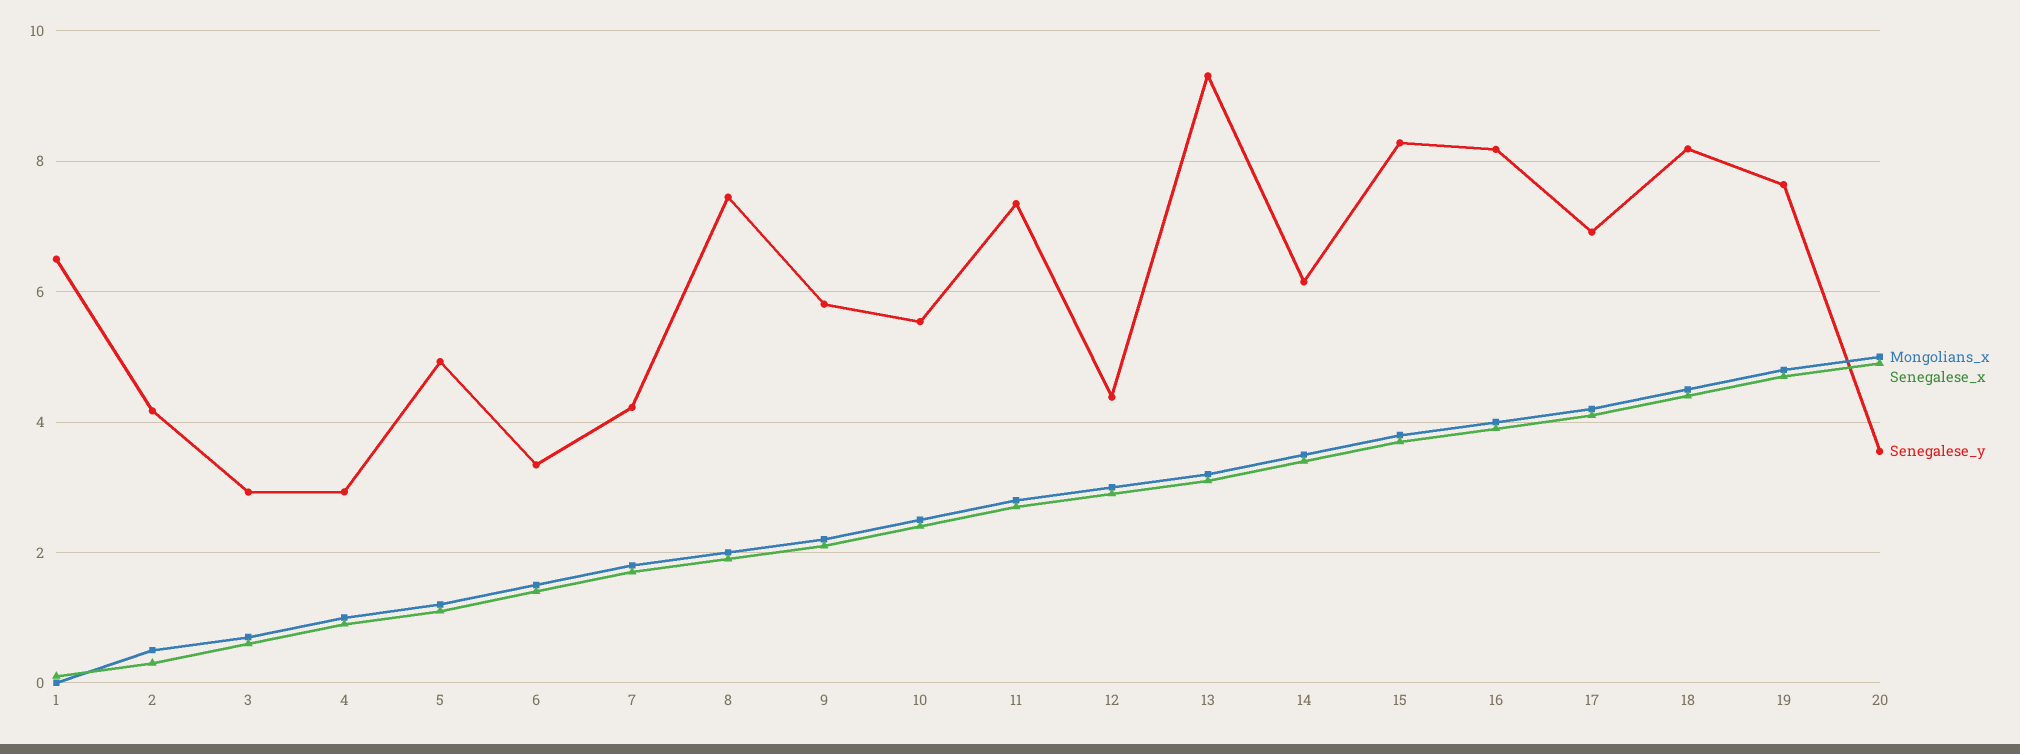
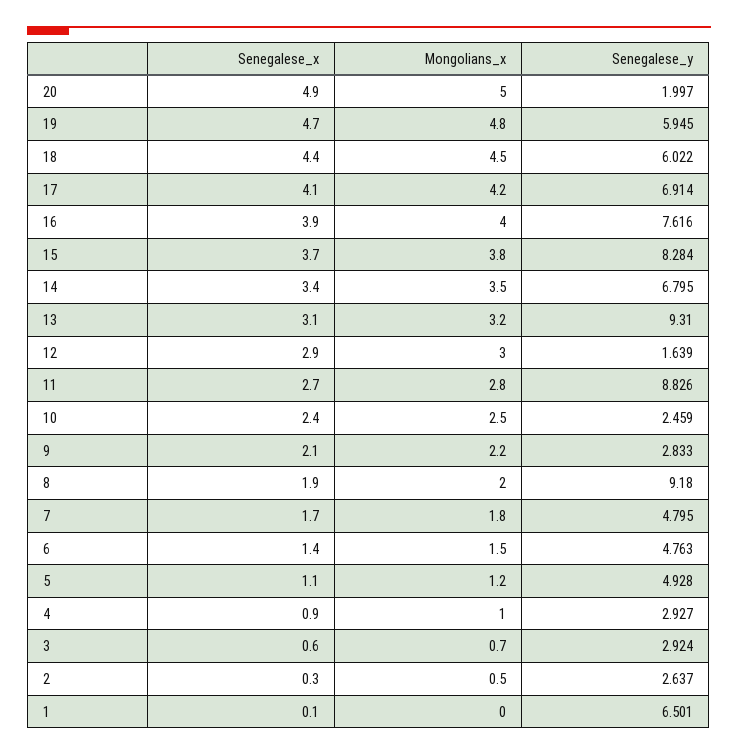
Senegalese_y, 2: 4.2 -> 2.637
Senegalese_y, 6: 3.4 -> 4.763
Senegalese_y, 7: 4.2 -> 4.795
Senegalese_y, 8: 7.4 -> 9.18
Senegalese_y, 9: 5.8 -> 2.833
Senegalese_y, 10: 5.6 -> 2.459
Senegalese_y, 11: 7.4 -> 8.826
Senegalese_y, 12: 4.4 -> 1.639
Senegalese_y, 14: 6.2 -> 6.795
Senegalese_y, 16: 8.2 -> 7.616
Senegalese_y, 18: 8.2 -> 6.022
Senegalese_y, 19: 7.6 -> 5.945
Senegalese_y, 20: 3.6 -> 1.997

